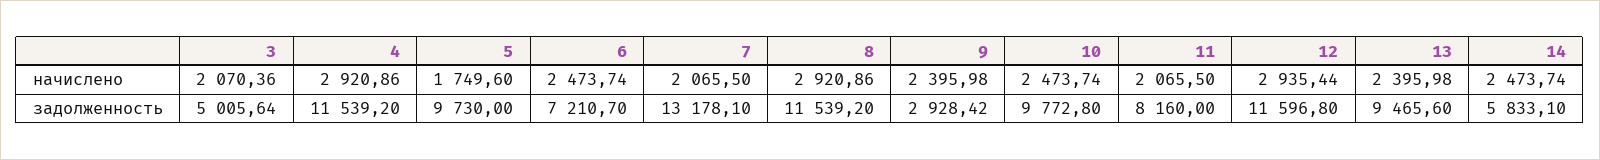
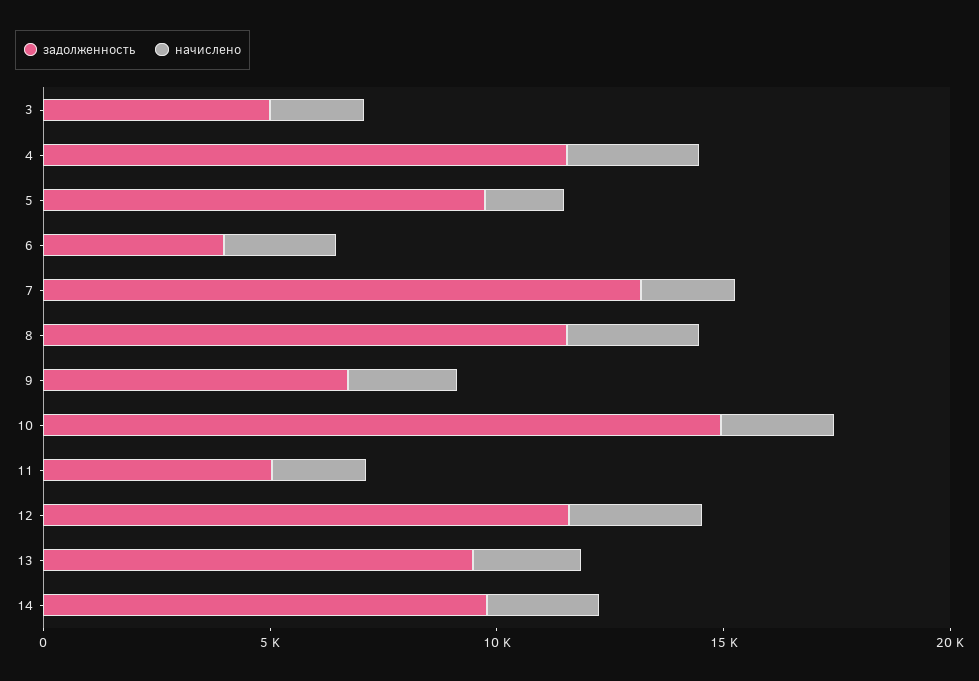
задолженность, 6: 7210.7 -> 4000
задолженность, 9: 2928.42 -> 7000
задолженность, 10: 9772.8 -> 15000
задолженность, 11: 8160 -> 5000
задолженность, 14: 5833.1 -> 10000

